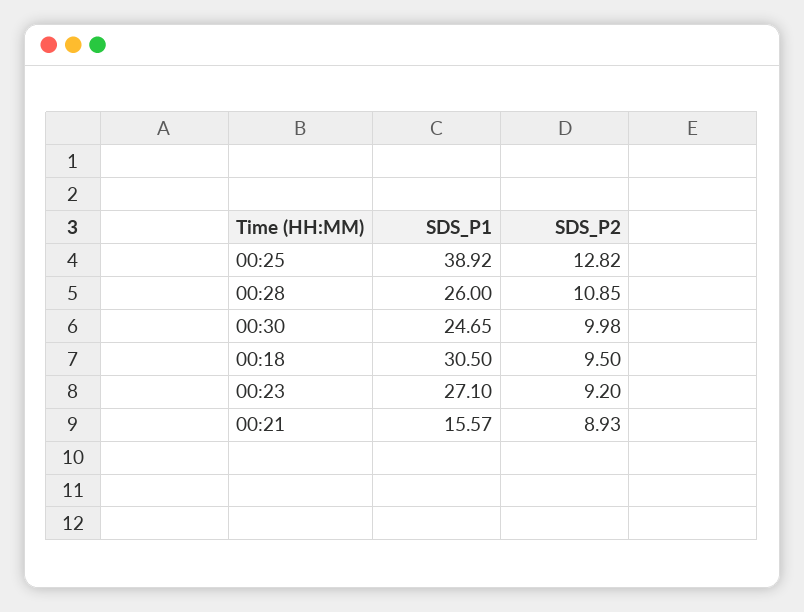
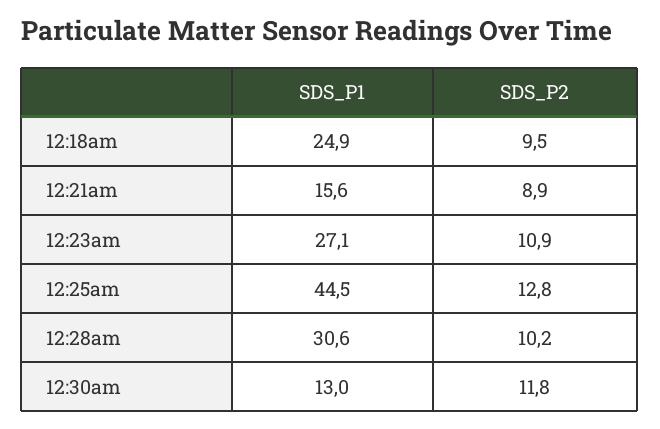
SDS_P1, 00:25: 38.92 -> 44.5
SDS_P1, 00:28: 26 -> 30.6
SDS_P2, 00:28: 10.85 -> 10.2
SDS_P1, 00:30: 24.65 -> 13
SDS_P2, 00:30: 9.98 -> 11.8
SDS_P1, 00:18: 30.5 -> 24.9
SDS_P2, 00:23: 9.2 -> 10.9

